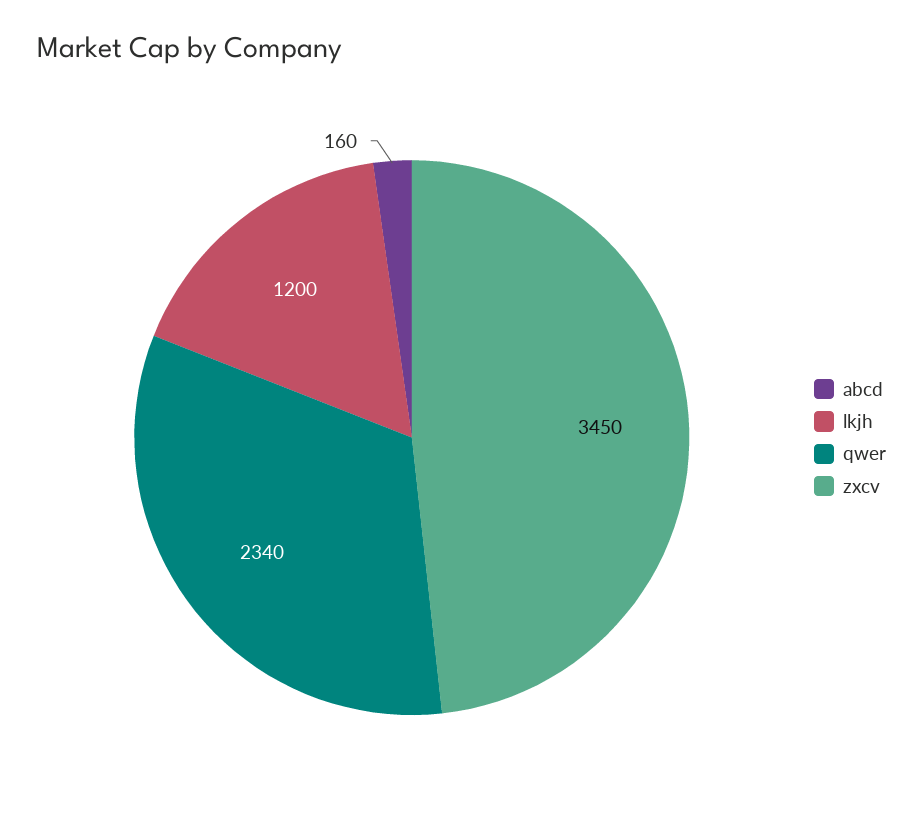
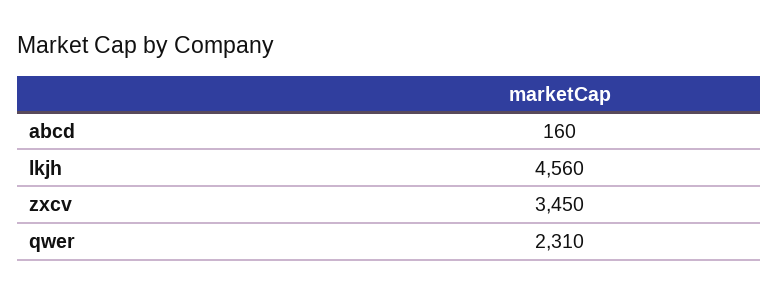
lkjh: 1200 -> 4560
qwer: 2340 -> 2310

